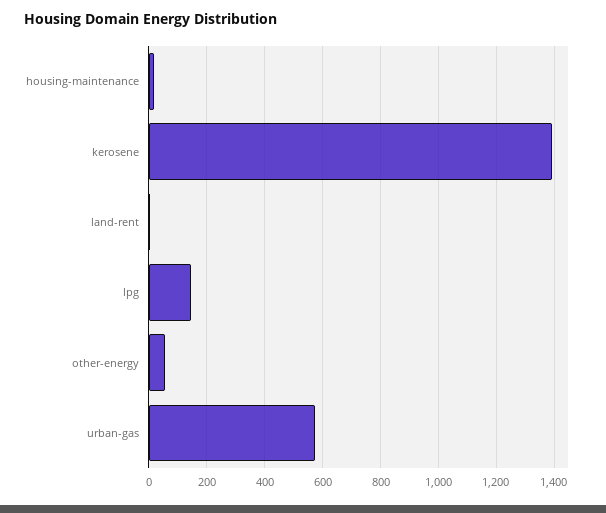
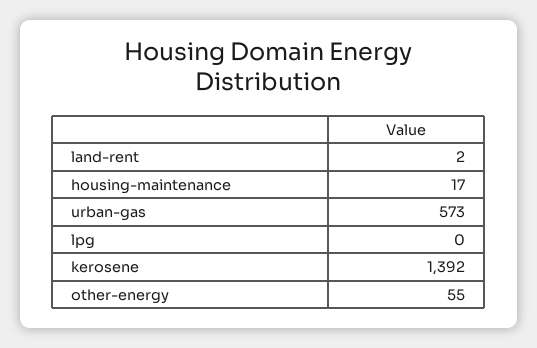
lpg: 150 -> 0

